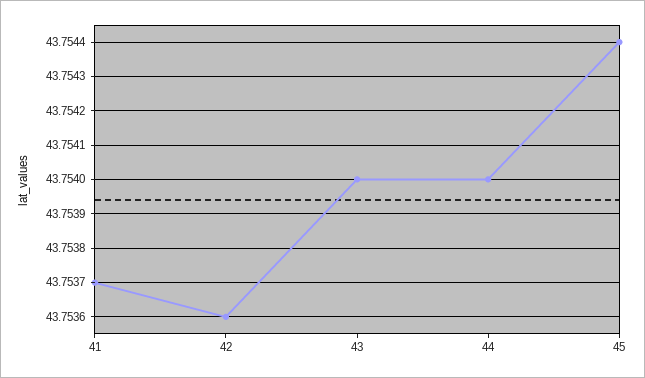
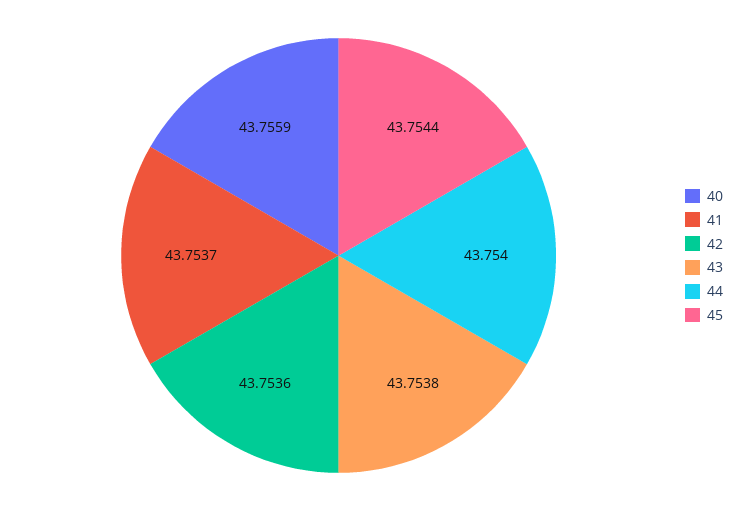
43: 43.754 -> 43.7538
40: none -> 43.7559

